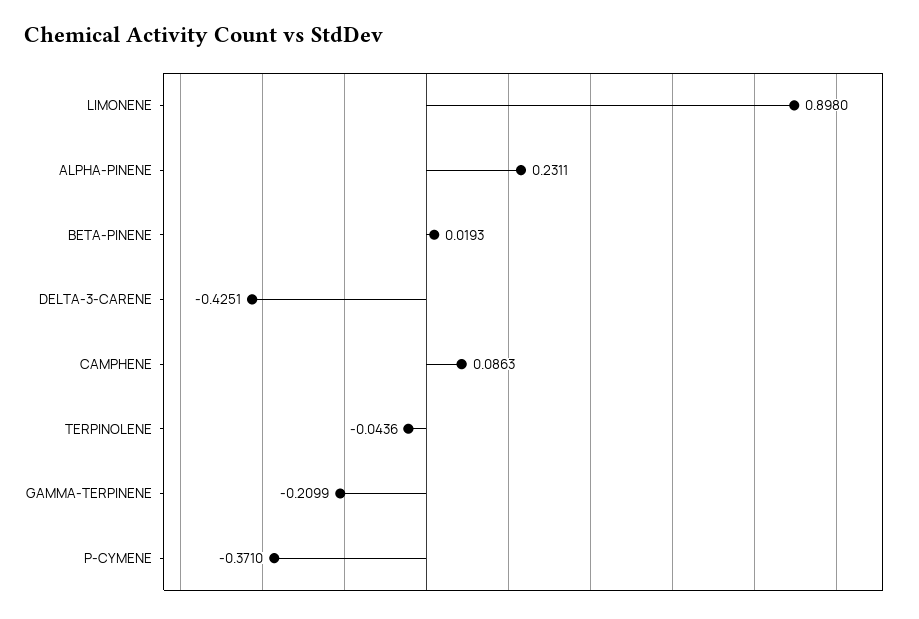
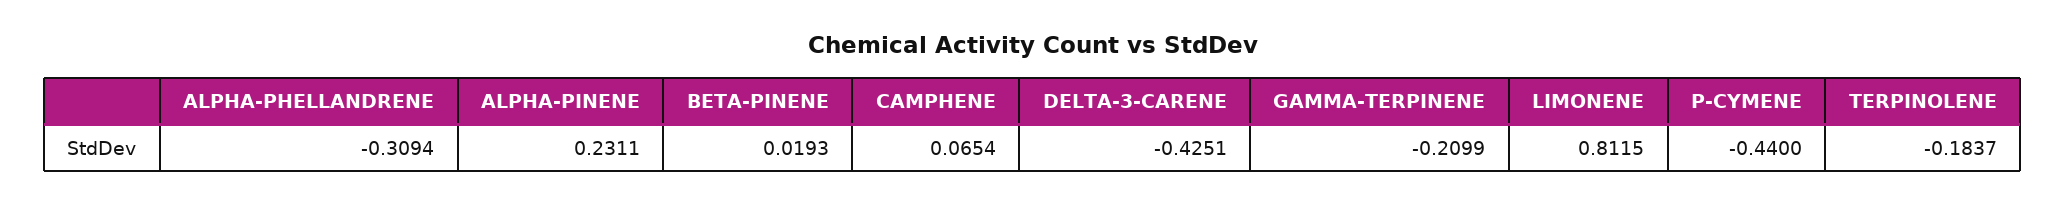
LIMONENE: 0.898 -> 0.8115
CAMPHENE: 0.0863 -> 0.0654
TERPINOLENE: -0.0436 -> -0.1837
P-CYMENE: -0.371 -> -0.44
ALPHA-PHELLANDRENE: none -> -0.3094

